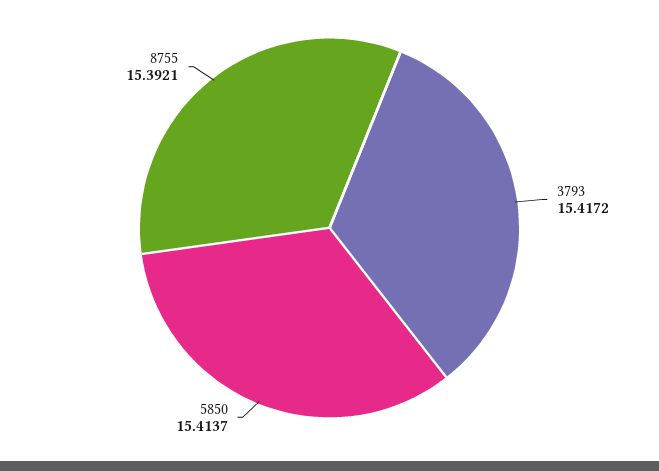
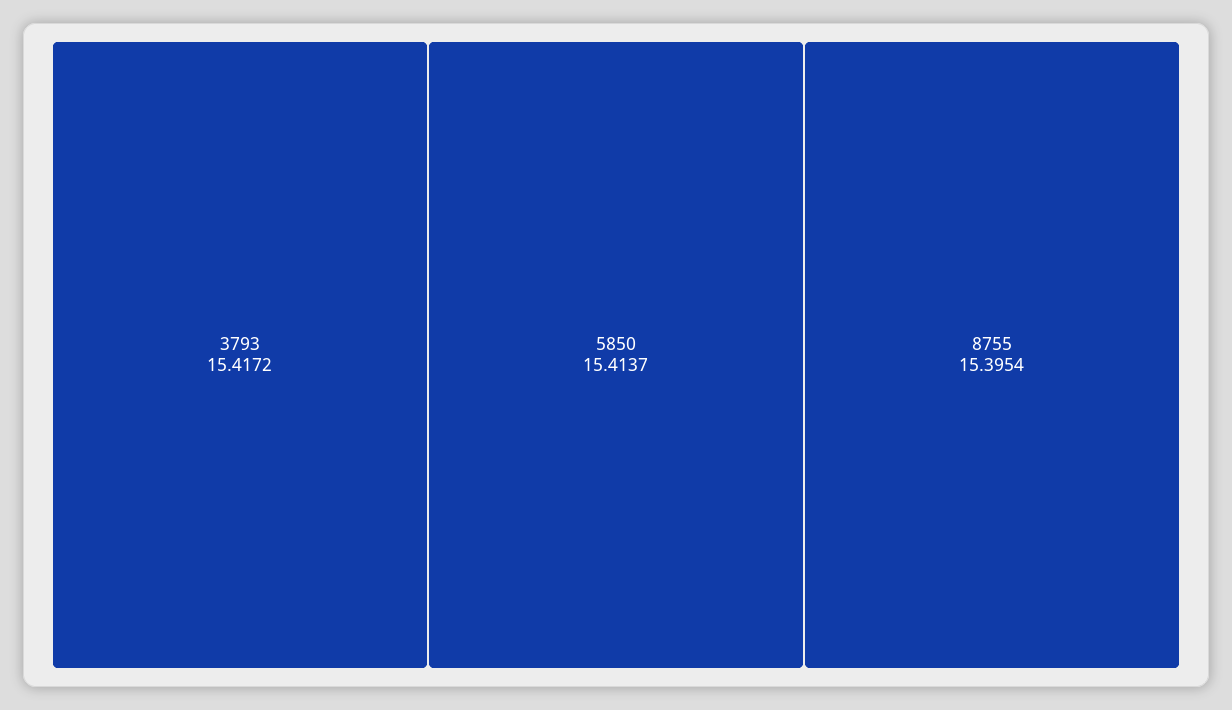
8755: 15.3921 -> 15.3954

